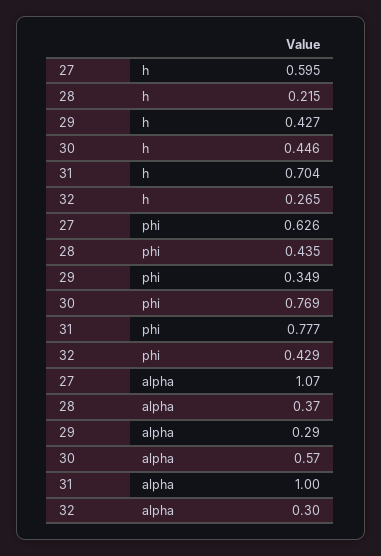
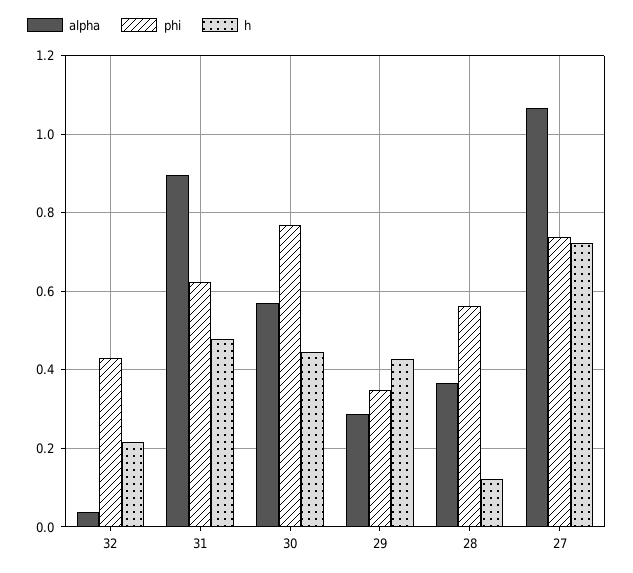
h, 27: 0.595 -> 0.72
h, 28: 0.215 -> 0.12
h, 31: 0.704 -> 0.48
h, 32: 0.265 -> 0.22
phi, 27: 0.626 -> 0.74
phi, 28: 0.435 -> 0.56
phi, 31: 0.777 -> 0.62
alpha, 31: 1 -> 0.9
alpha, 32: 0.3 -> 0.04

